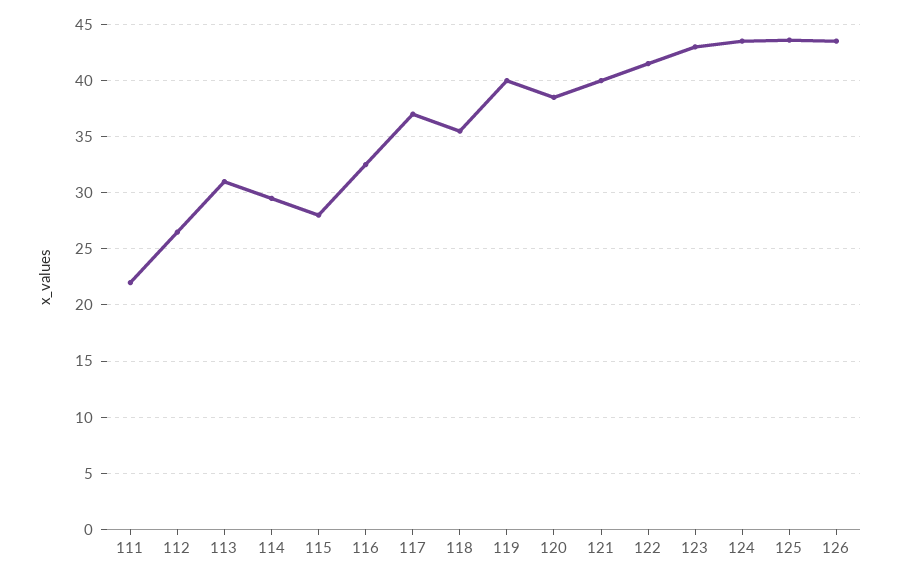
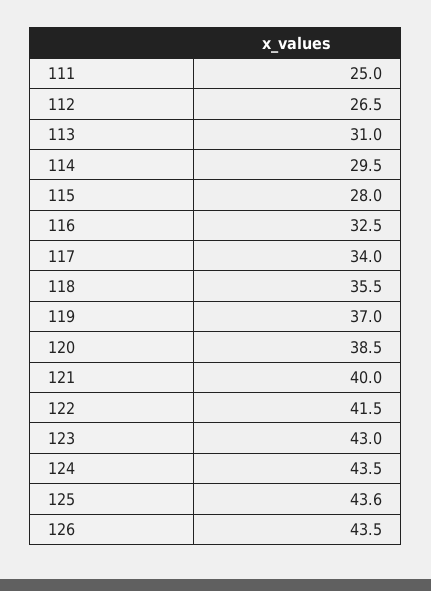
111: 22 -> 25
117: 37 -> 34
119: 40 -> 37

